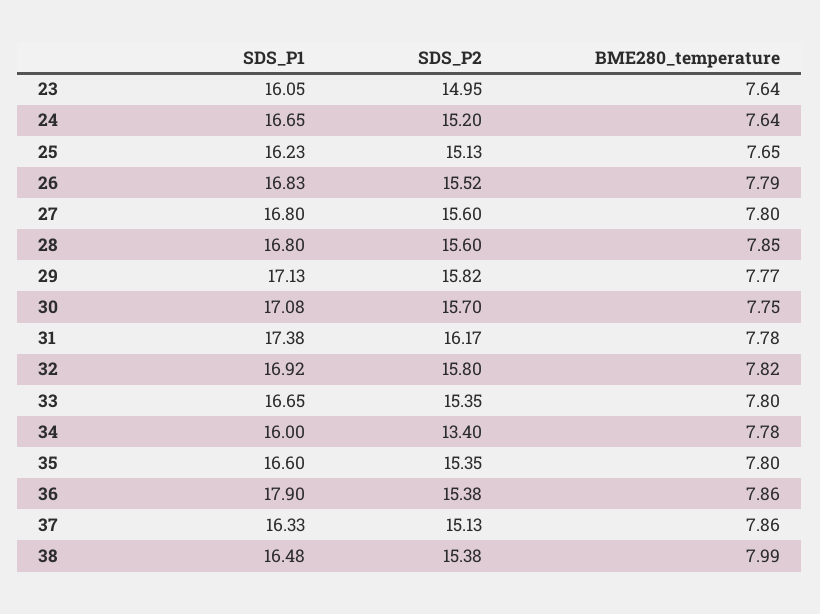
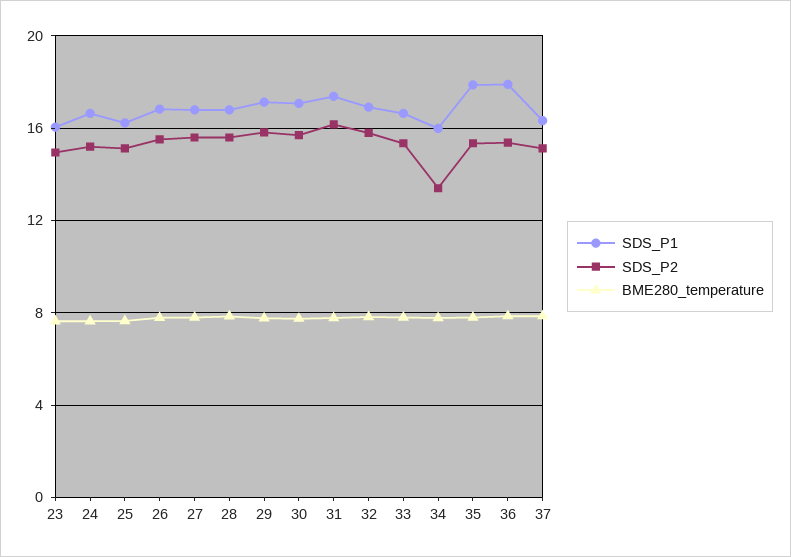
SDS_P1, 35: 16.6 -> 18
SDS_P1, 38: 16.48 -> none
SDS_P2, 38: 15.38 -> none
BME280_temperature, 38: 7.99 -> none

